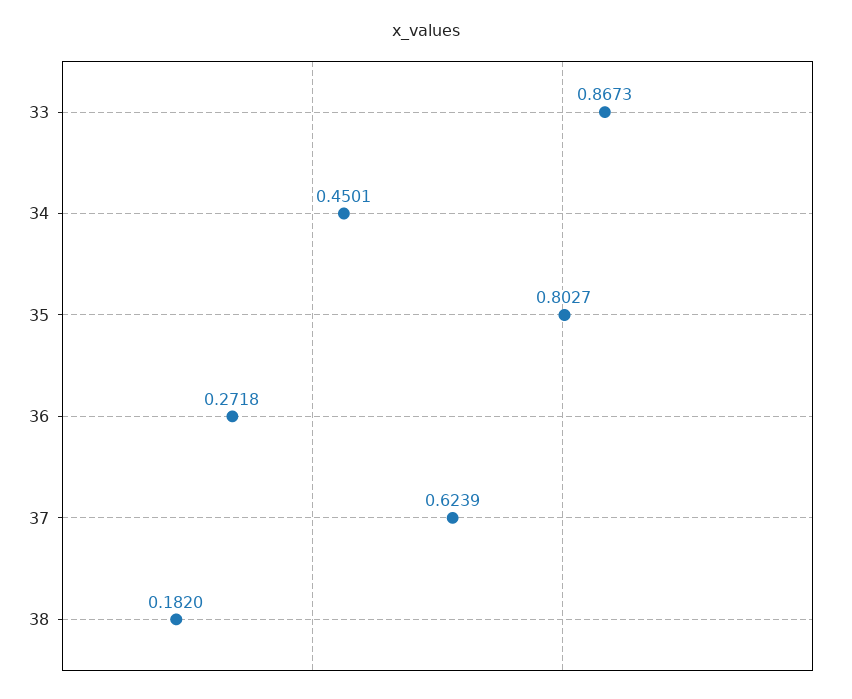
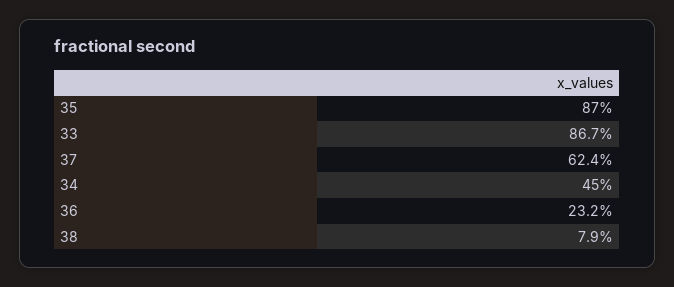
35: 0.8027 -> 0.87
36: 0.2718 -> 0.232
38: 0.182 -> 0.079

